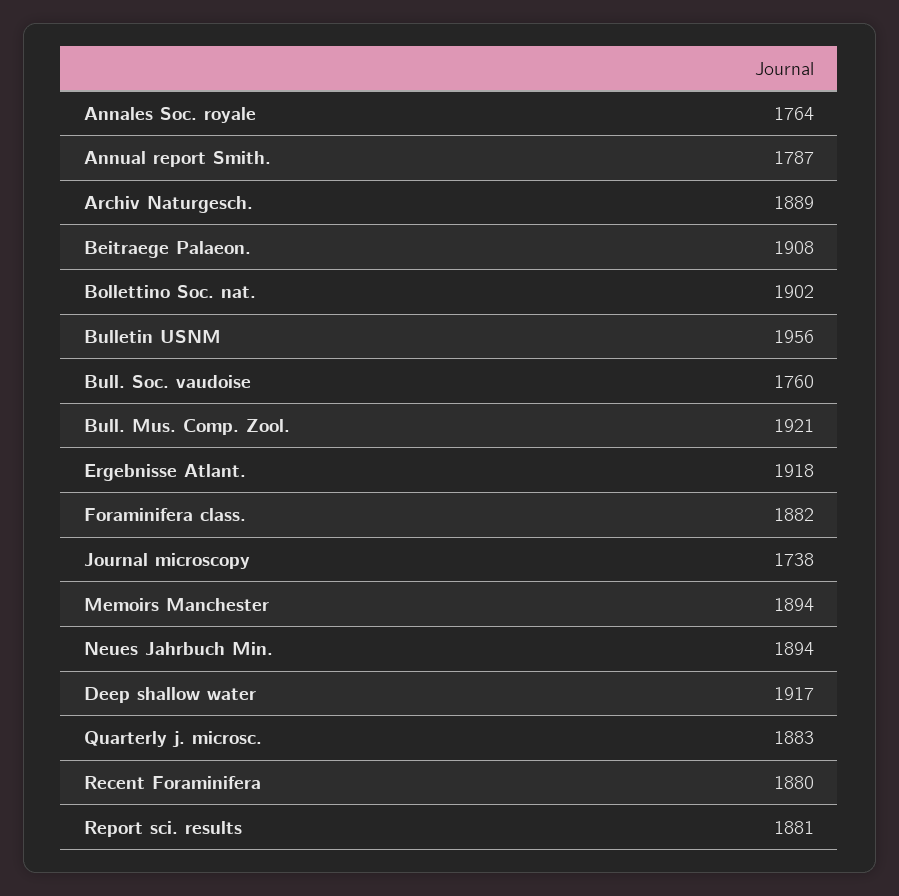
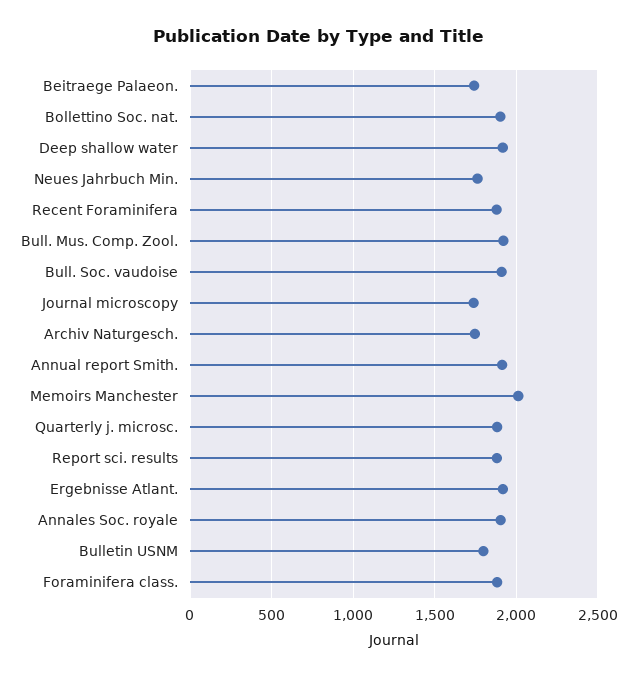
Annales Soc. royale: 1764 -> 1900
Annual report Smith.: 1787 -> 1900
Archiv Naturgesch.: 1889 -> 1750
Beitraege Palaeon.: 1908 -> 1750
Bulletin USNM: 1956 -> 1800
Bull. Soc. vaudoise: 1760 -> 1900
Memoirs Manchester: 1894 -> 2000
Neues Jahrbuch Min.: 1894 -> 1750

